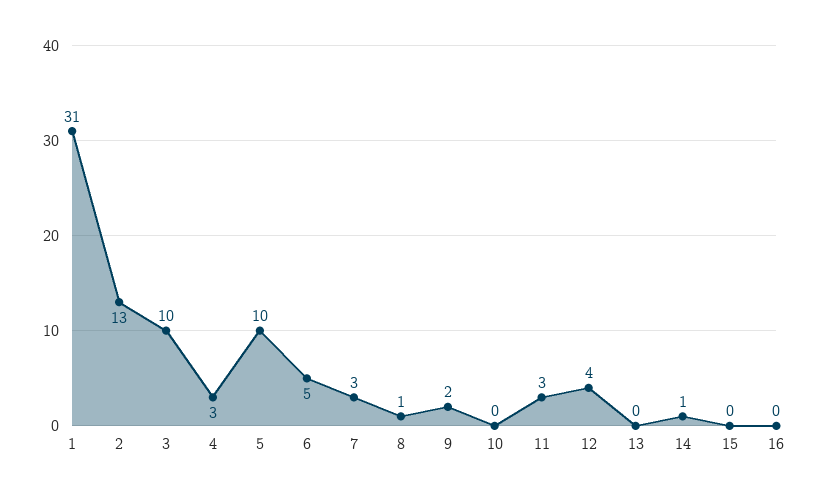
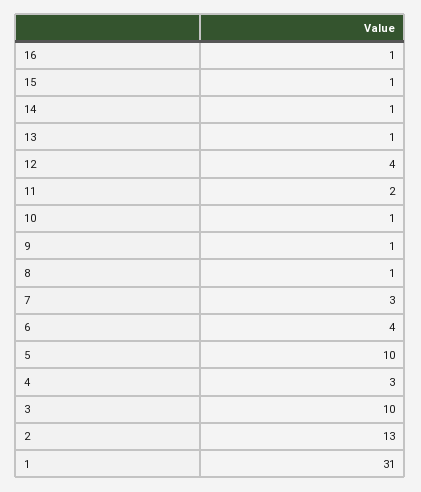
6: 5 -> 4
9: 2 -> 1
10: 0 -> 1
11: 3 -> 2
13: 0 -> 1
15: 0 -> 1
16: 0 -> 1

